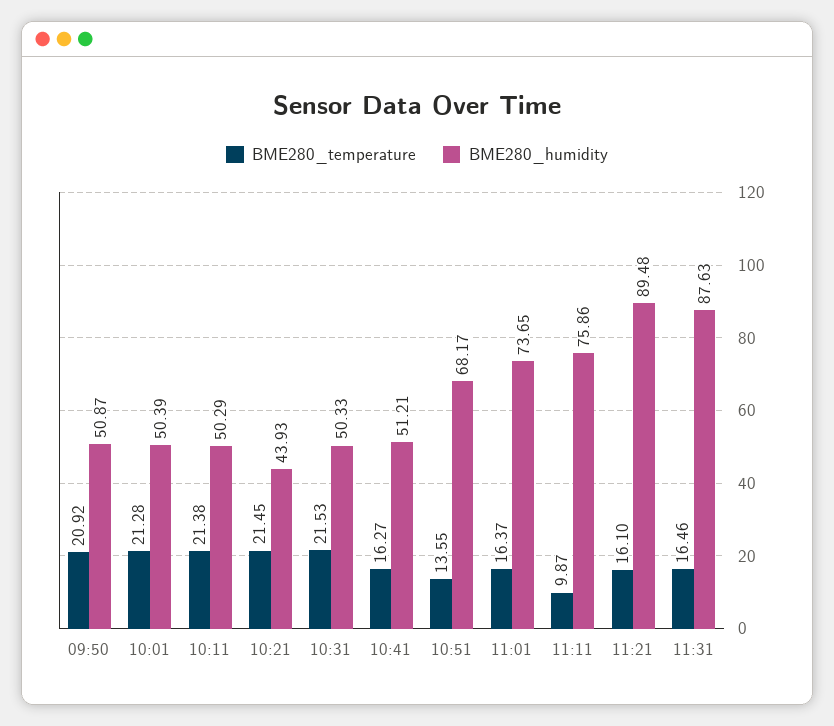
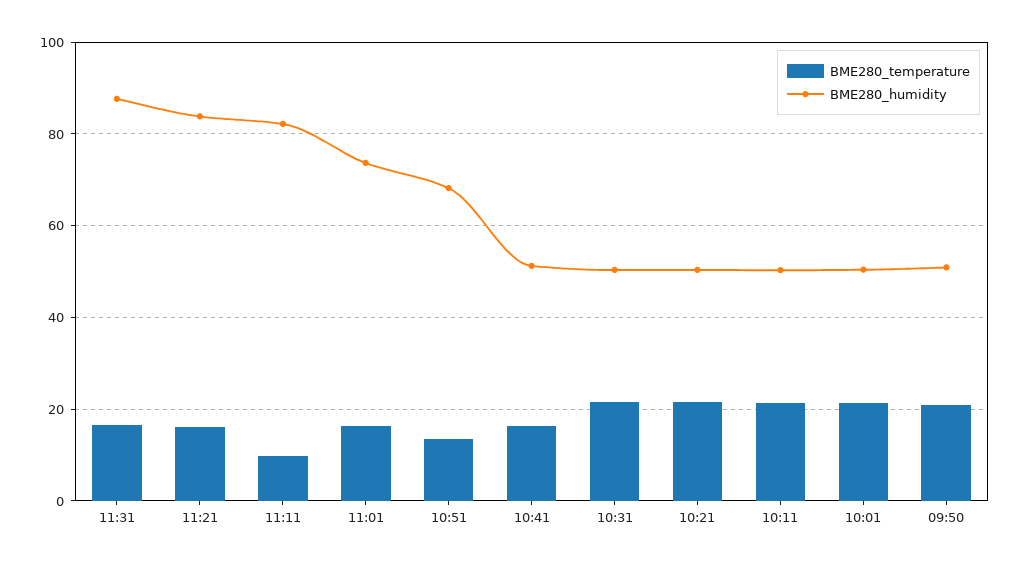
BME280_humidity, 10:21: 43.93 -> 50
BME280_humidity, 11:11: 75.86 -> 82
BME280_humidity, 11:21: 89.48 -> 84

